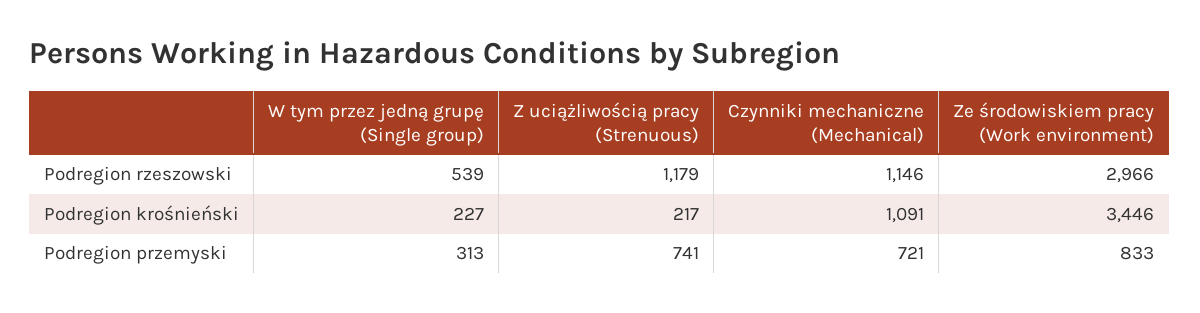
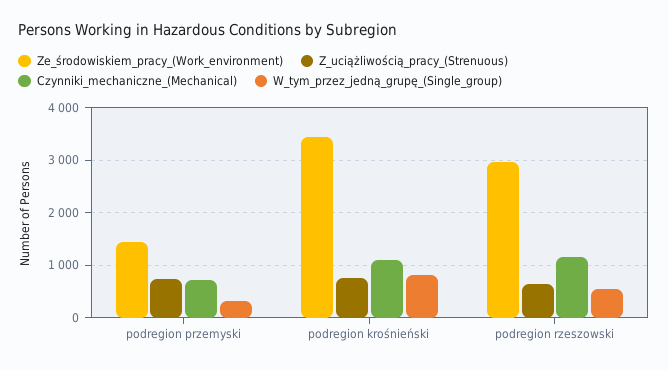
Z uciążliwością pracy (Strenuous), Podregion rzeszowski: 1179 -> 600
W tym przez jedną grupę (Single group), Podregion krośnieński: 227 -> 800
Z uciążliwością pracy (Strenuous), Podregion krośnieński: 217 -> 800
Ze środowiskiem pracy (Work environment), Podregion przemyski: 833 -> 1400

